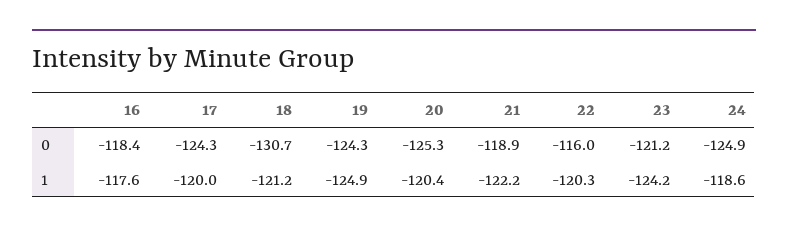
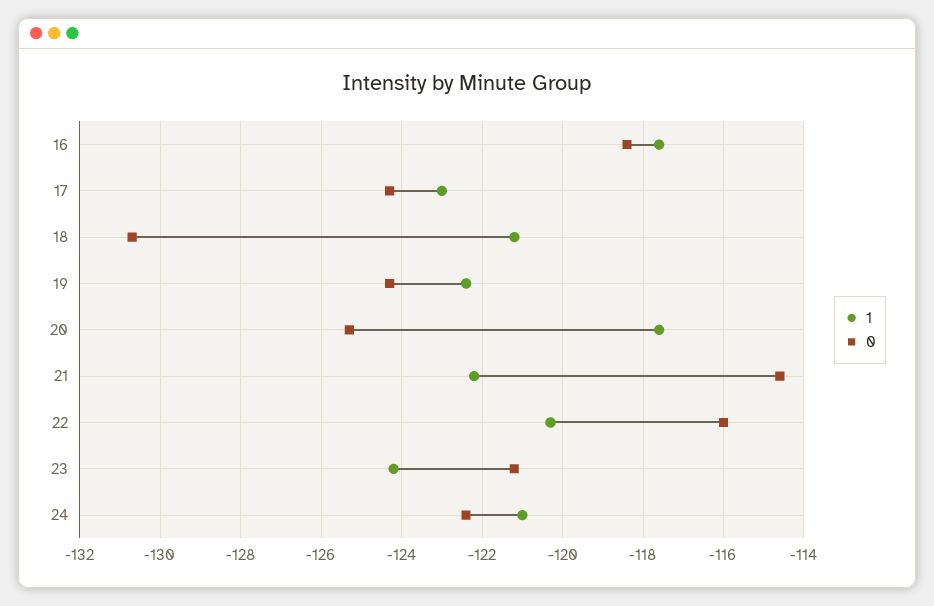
0, 21: -118.9 -> -114.5
0, 24: -124.9 -> -122.5
1, 17: -120 -> -123
1, 19: -124.9 -> -122.5
1, 20: -120.4 -> -117.5
1, 24: -118.6 -> -121

